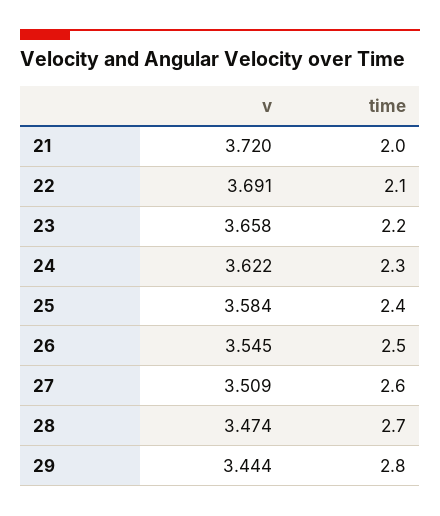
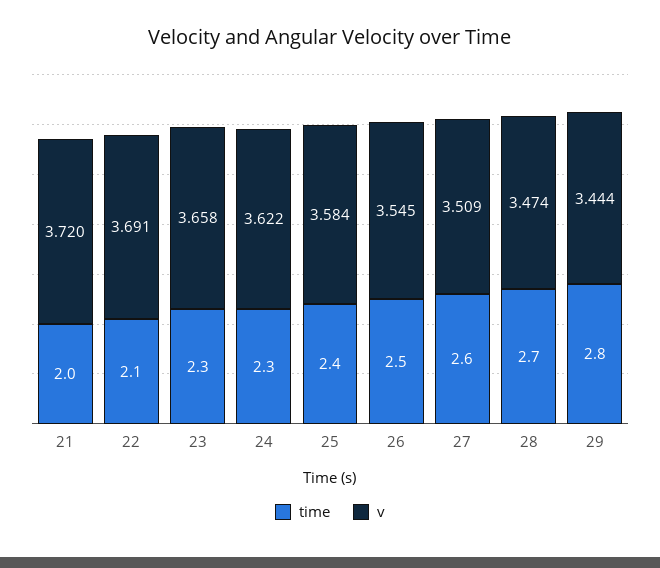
time, 23: 2.2 -> 2.3

